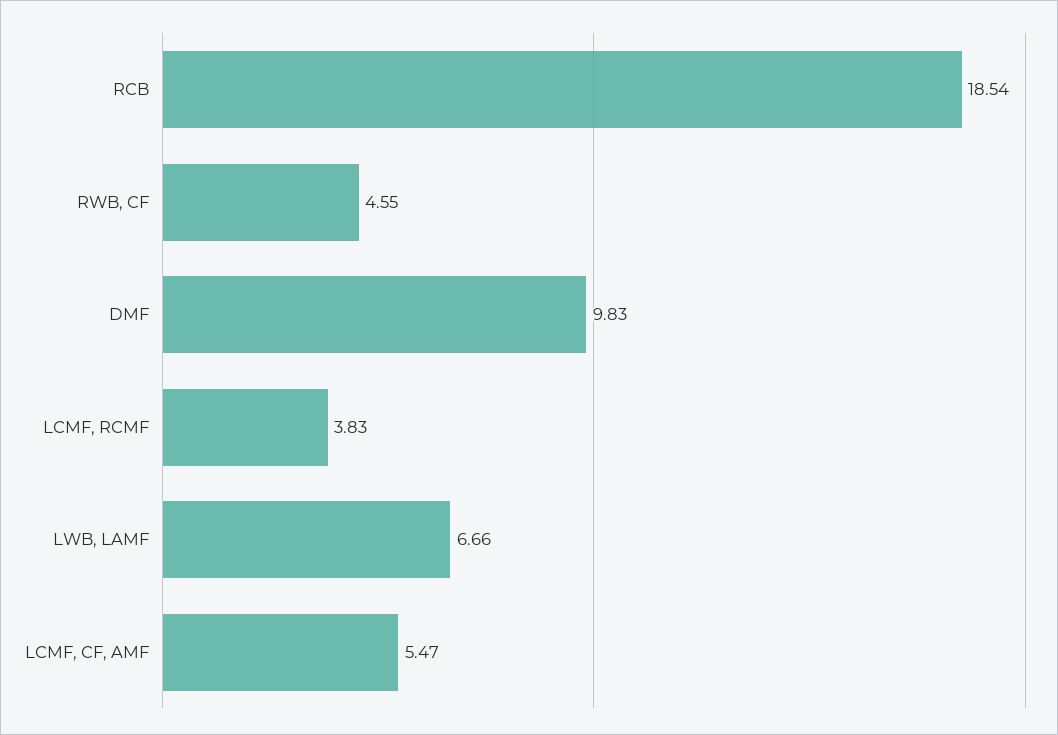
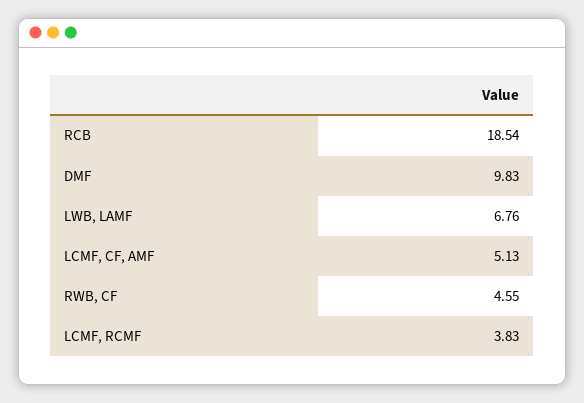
LWB, LAMF: 6.66 -> 6.76
LCMF, CF, AMF: 5.47 -> 5.13

